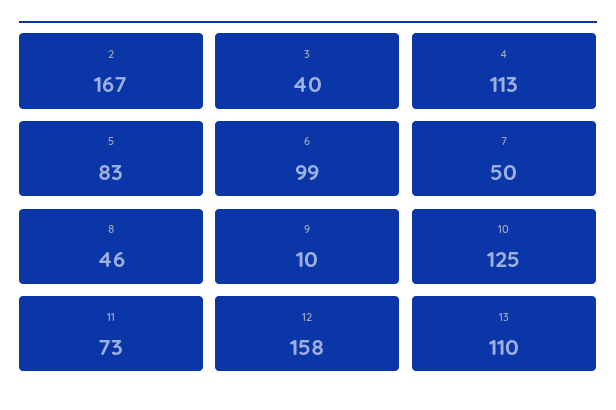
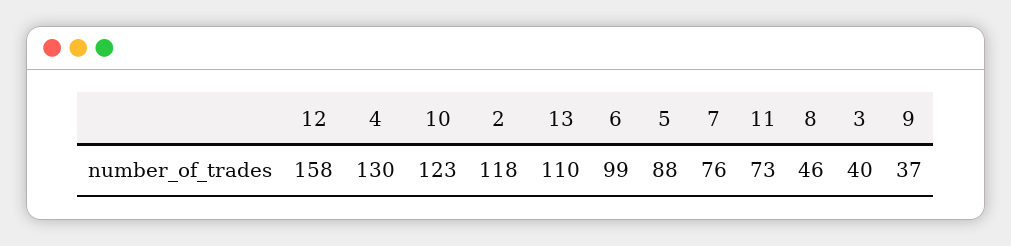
2: 167 -> 118
4: 113 -> 130
5: 83 -> 88
7: 50 -> 76
9: 10 -> 37
10: 125 -> 123

